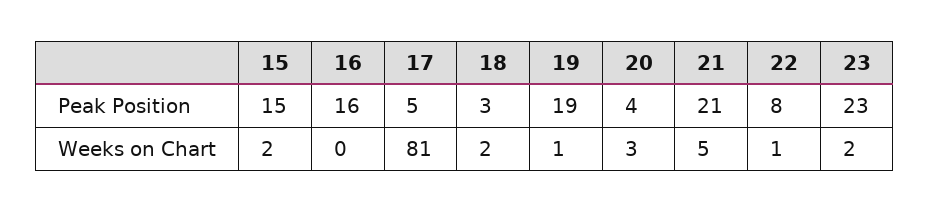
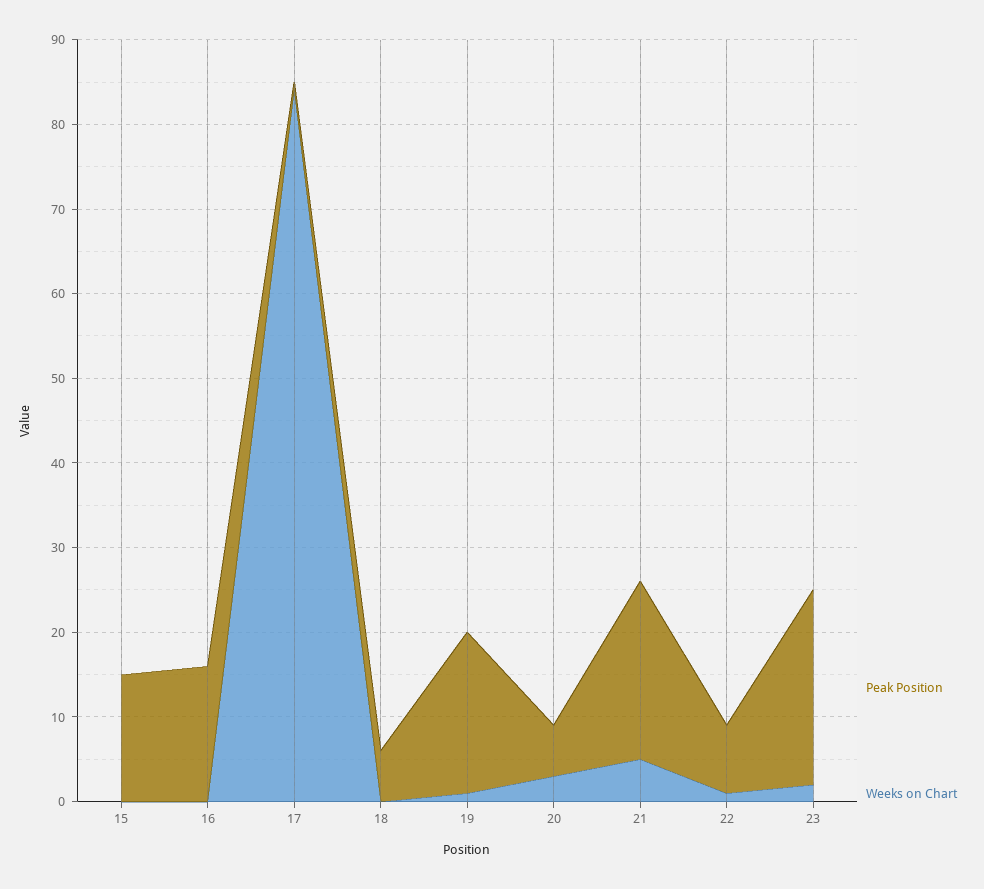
Peak Position, 17: 5 -> 1
Peak Position, 18: 3 -> 6
Peak Position, 20: 4 -> 6
Weeks on Chart, 15: 2 -> 0
Weeks on Chart, 17: 81 -> 84
Weeks on Chart, 18: 2 -> 0

